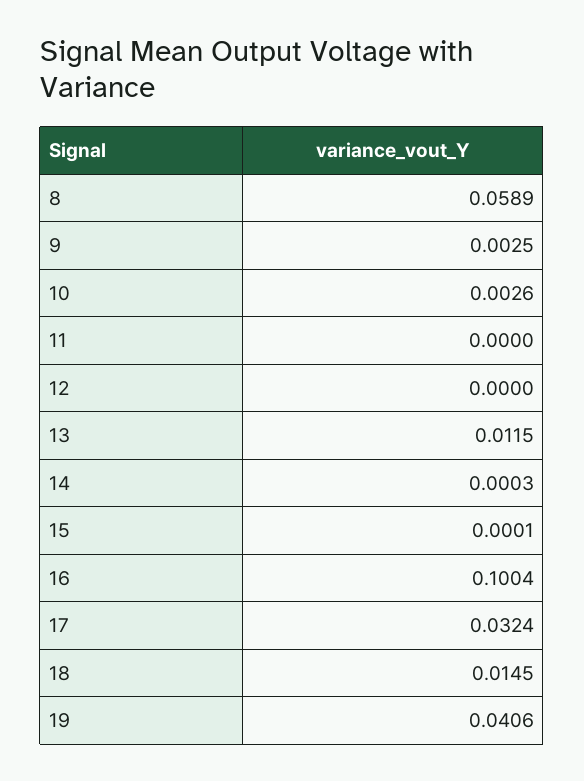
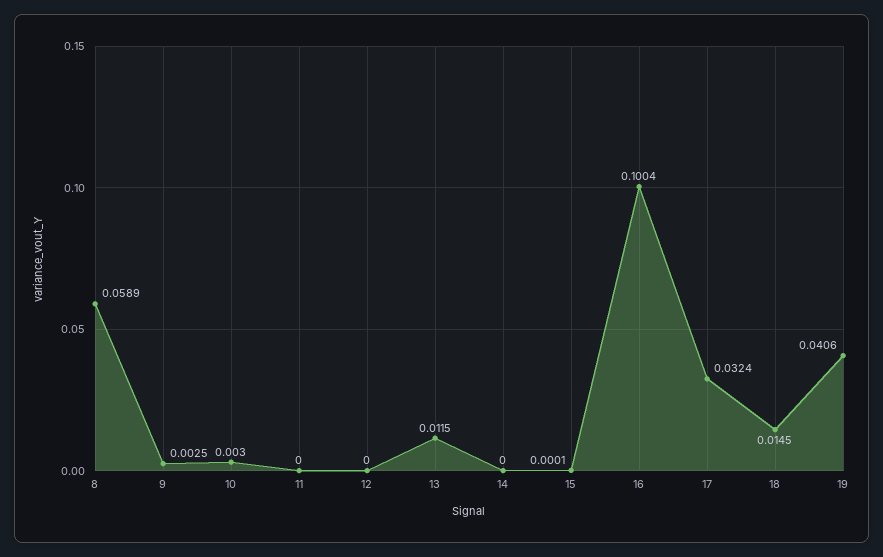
10: 0.0026 -> 0.003
14: 0.0003 -> 0

